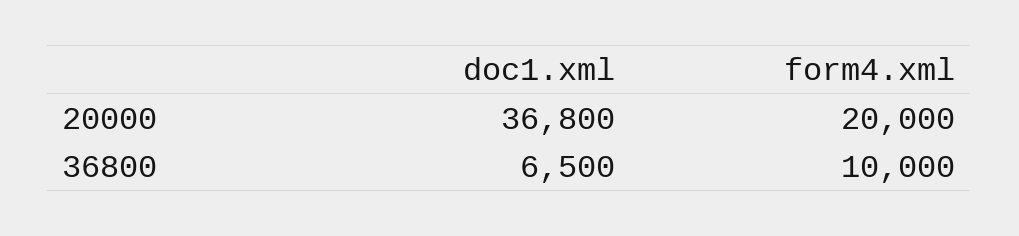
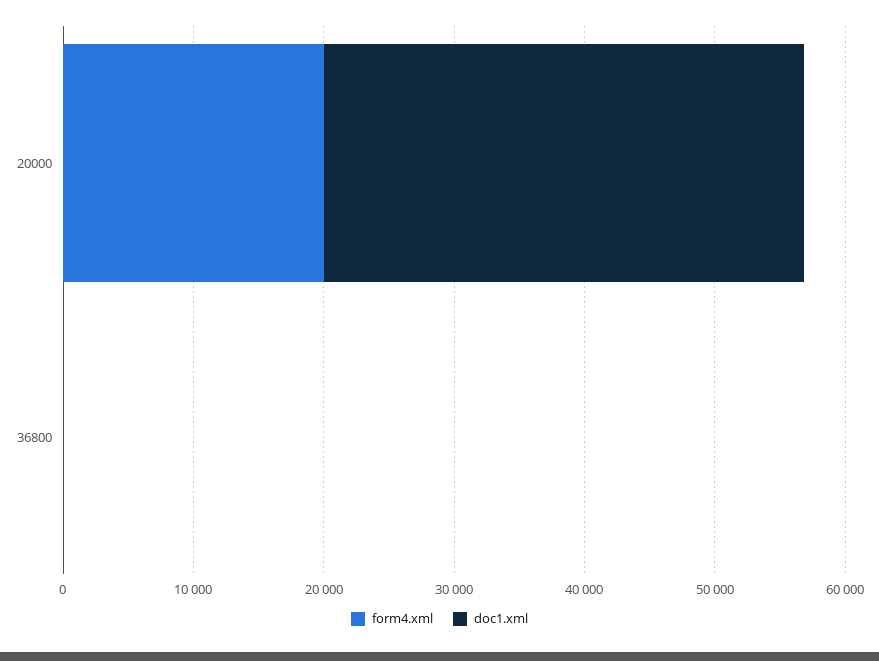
doc1.xml, 36800: 6500 -> 0
form4.xml, 36800: 10000 -> 0

